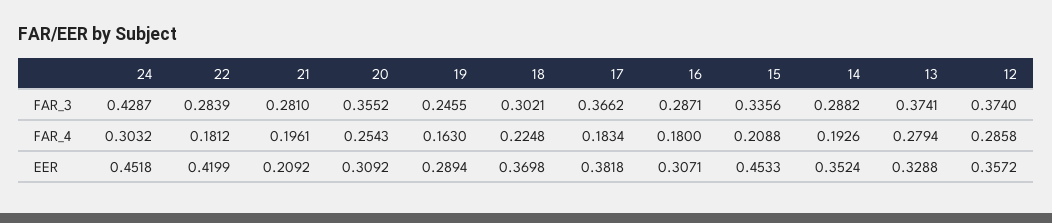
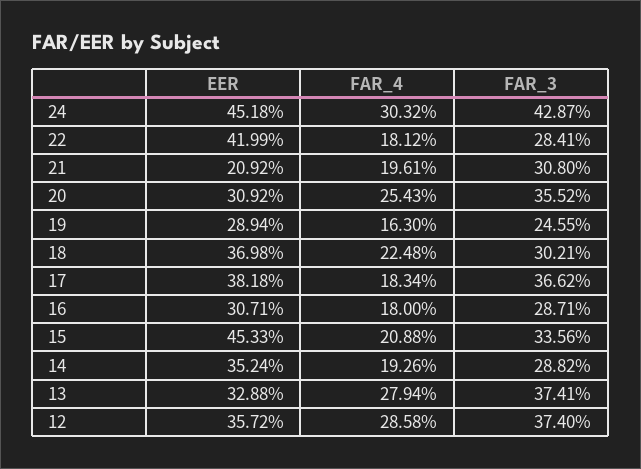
22, FAR_3: 0.2839 -> 0.2841
21, FAR_3: 0.281 -> 0.308

